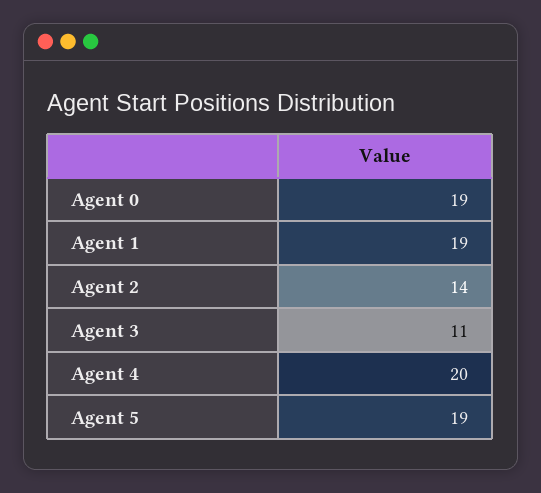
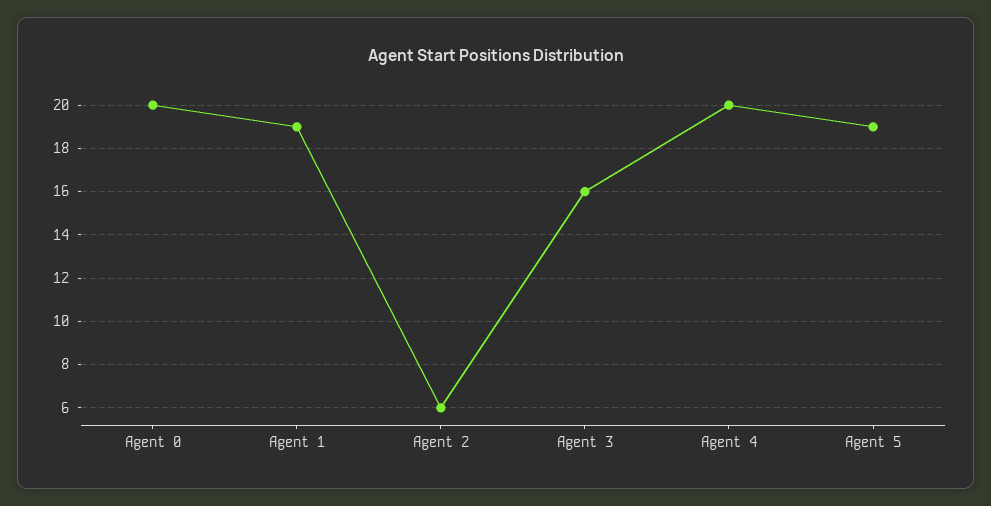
Agent 0: 19 -> 20
Agent 2: 14 -> 6
Agent 3: 11 -> 16

